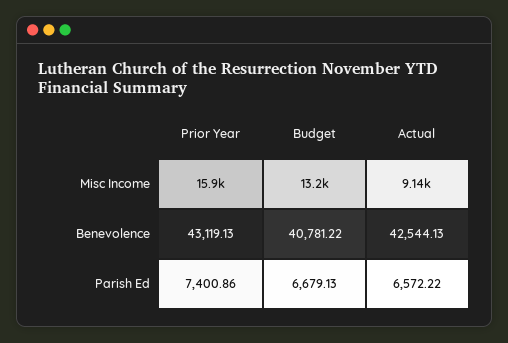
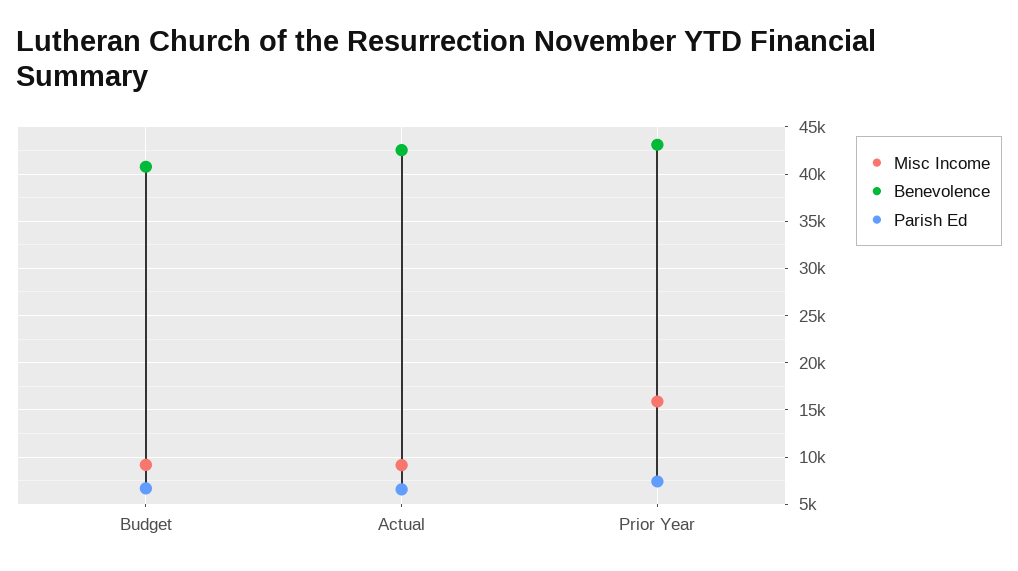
Misc Income, Budget: 13200 -> 9000

